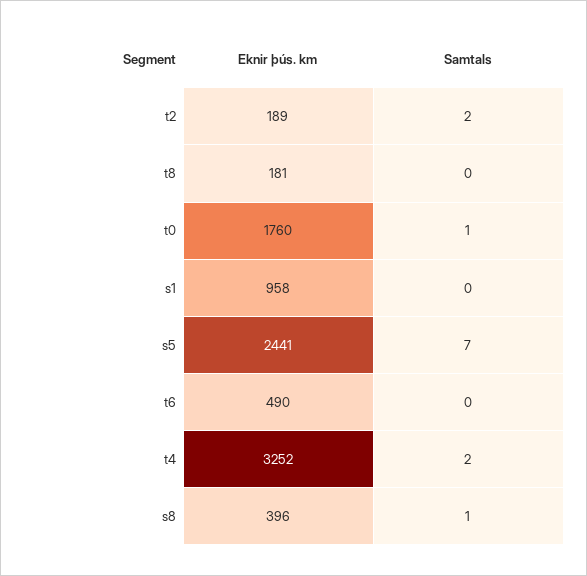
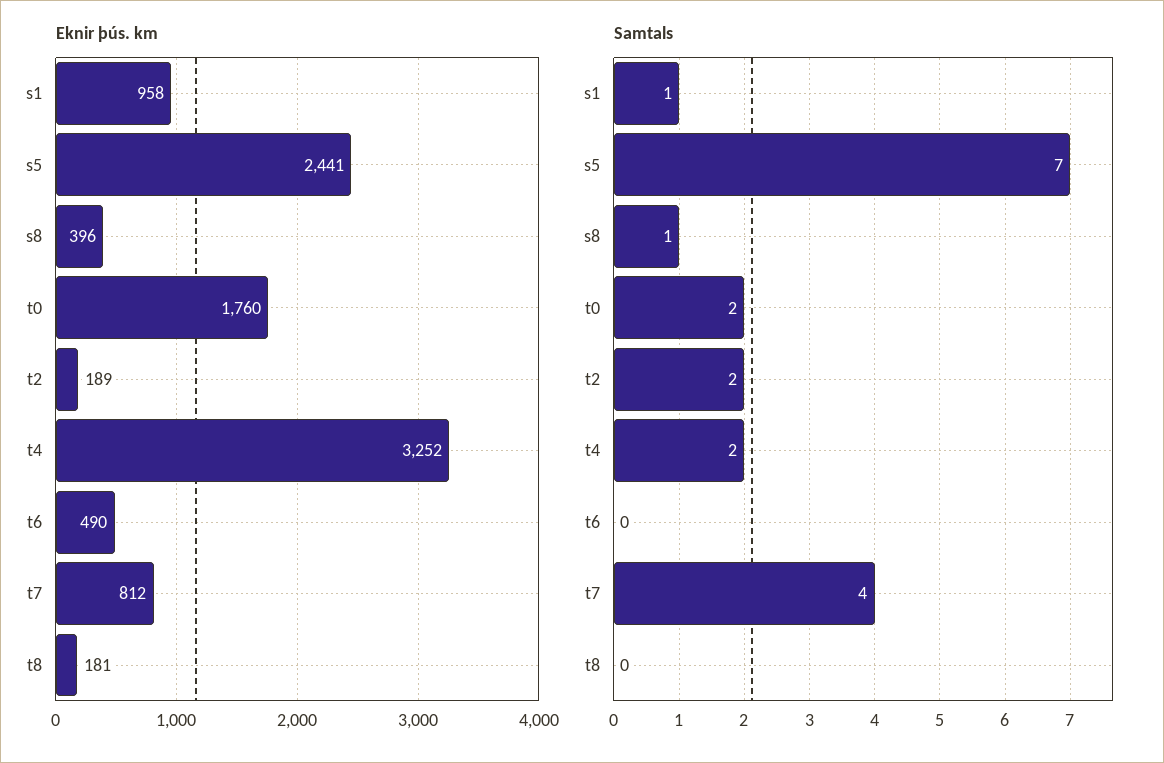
Samtals, t0: 1 -> 2
Samtals, s1: 0 -> 1
Eknir þús. km, t7: none -> 812
Samtals, t7: none -> 4

